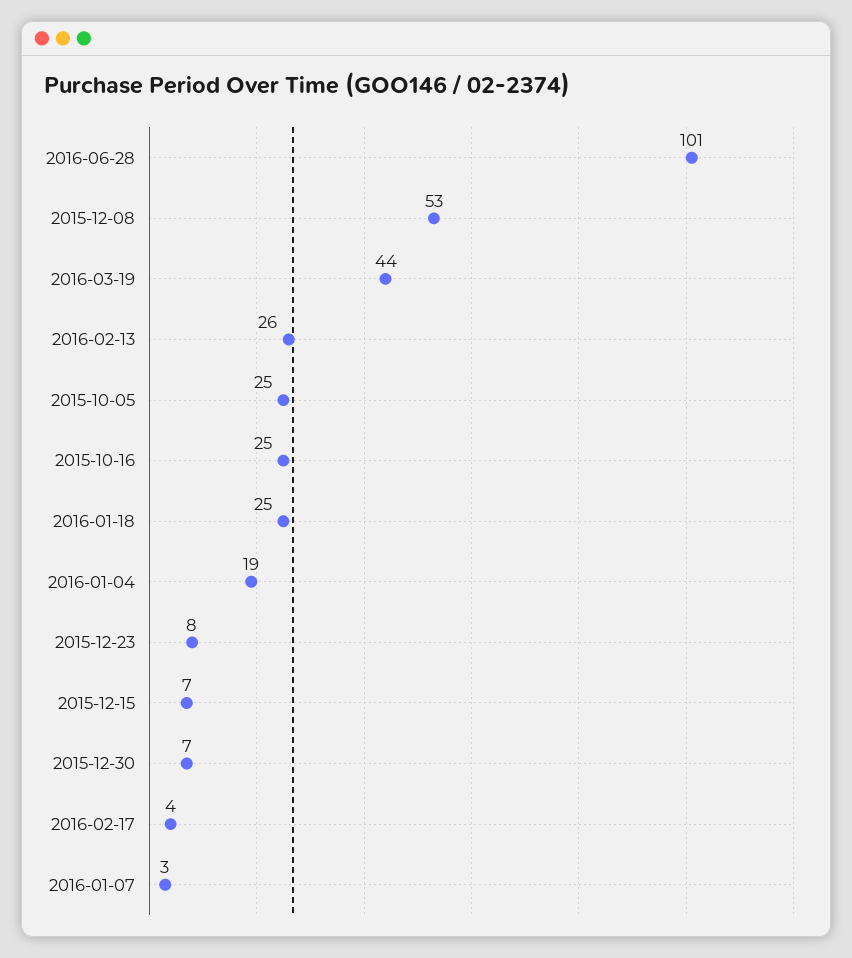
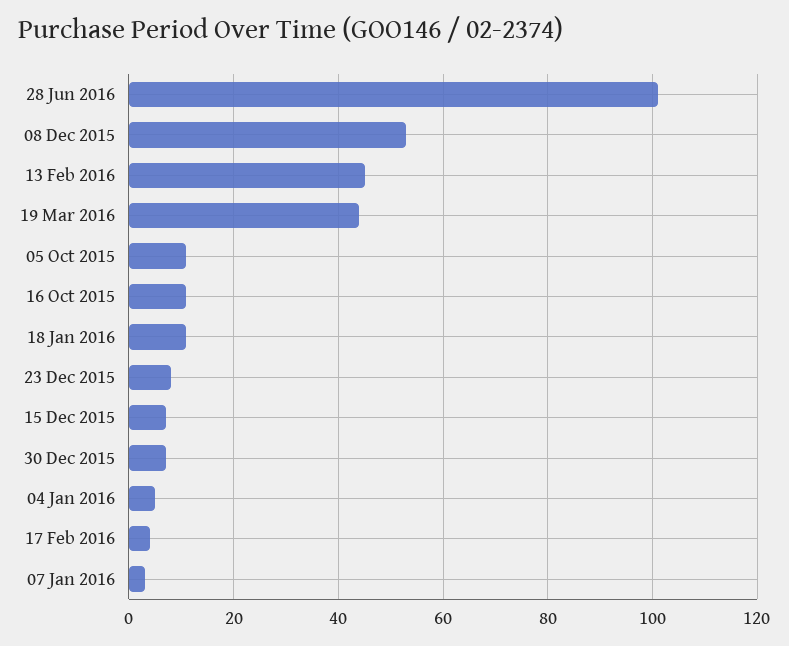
2016-02-13: 26 -> 45
2015-10-05: 25 -> 10
2015-10-16: 25 -> 10
2016-01-18: 25 -> 10
2016-01-04: 19 -> 5

